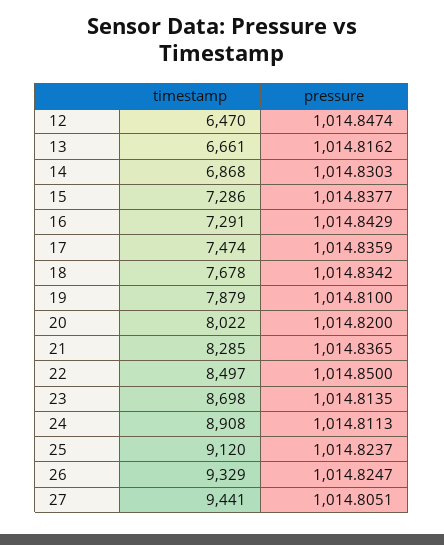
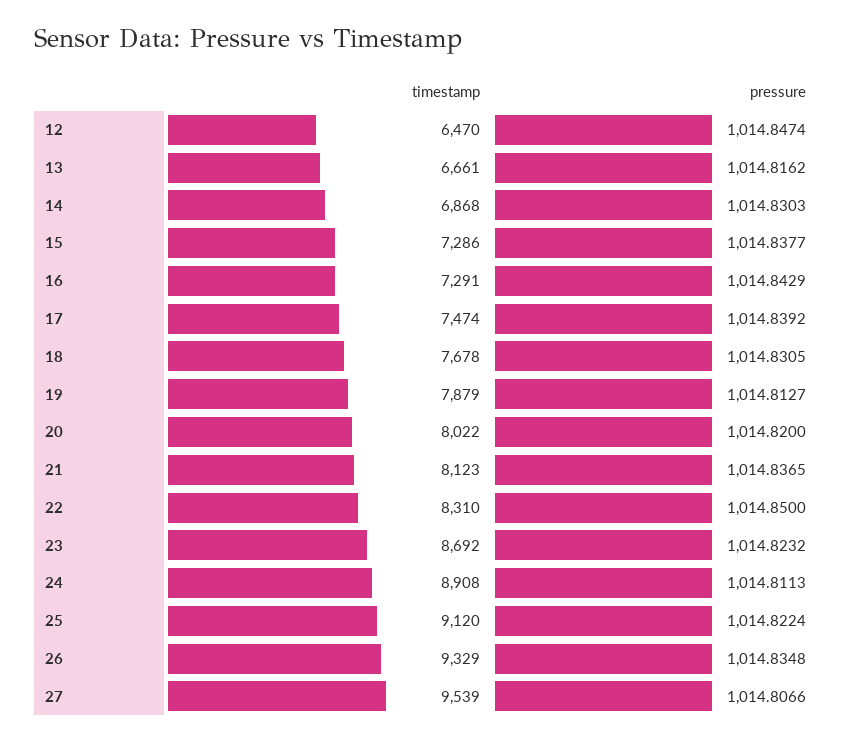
pressure, 17: 1014.8359 -> 1014.8392
pressure, 18: 1014.8342 -> 1014.8305
pressure, 19: 1014.81 -> 1014.8127
timestamp, 21: 8285 -> 8123
timestamp, 22: 8497 -> 8310
timestamp, 23: 8698 -> 8692
pressure, 23: 1014.8135 -> 1014.8232
pressure, 25: 1014.8237 -> 1014.8224
pressure, 26: 1014.8247 -> 1014.8348
timestamp, 27: 9441 -> 9539
pressure, 27: 1014.8051 -> 1014.8066

